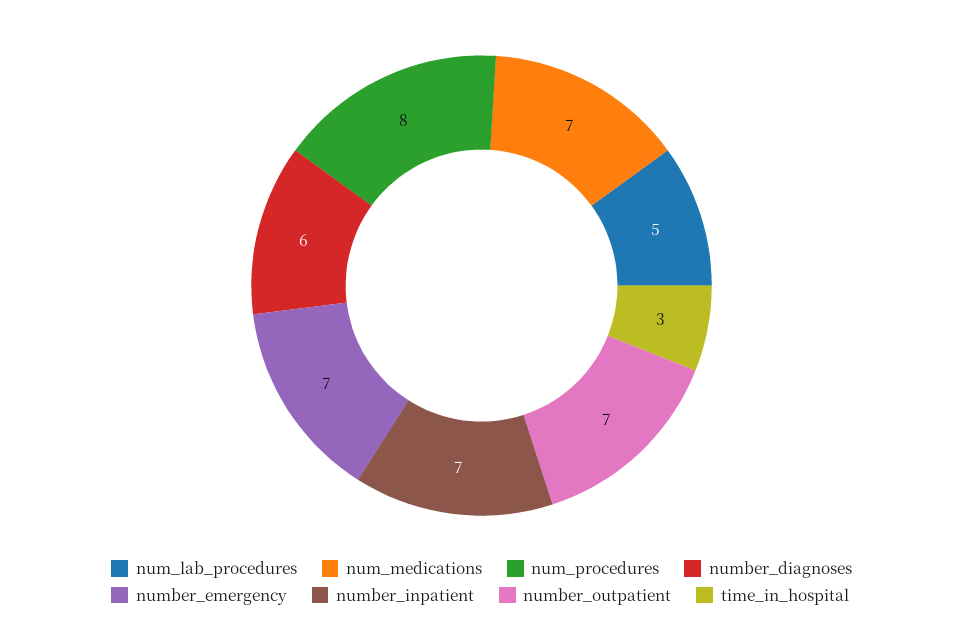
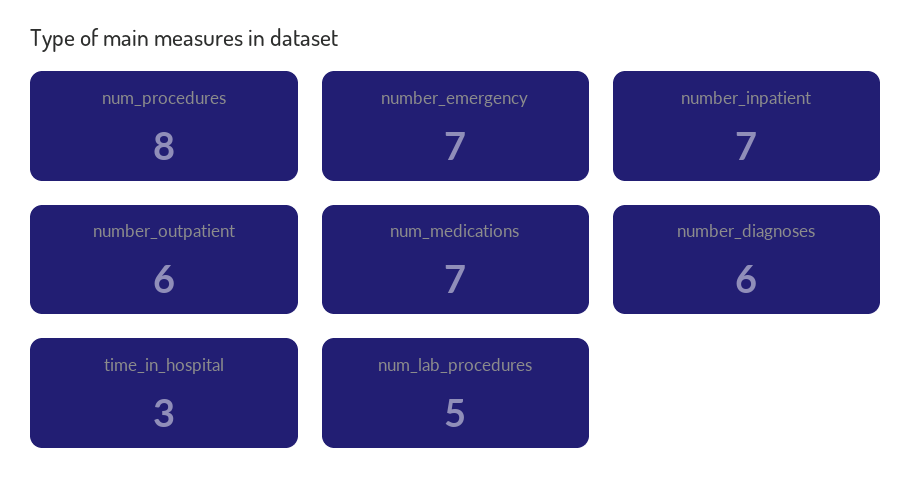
number_outpatient: 7 -> 6

